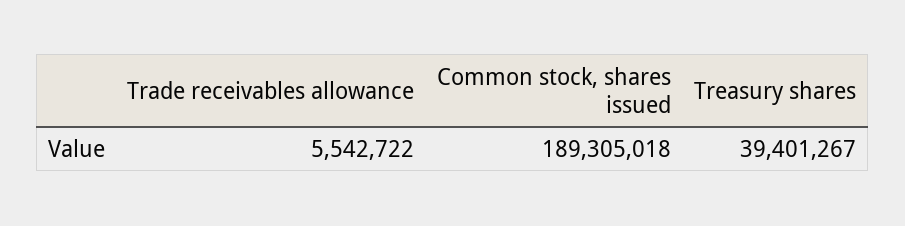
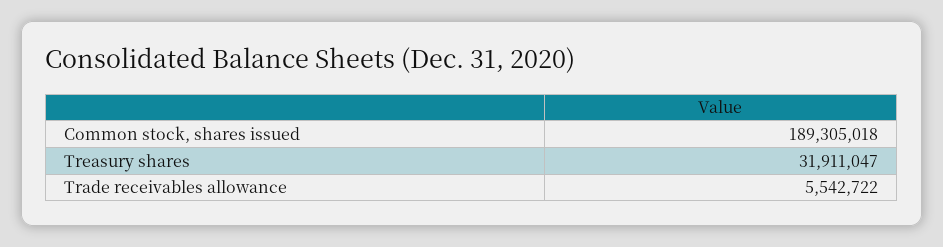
Treasury shares: 39401267 -> 31911047

